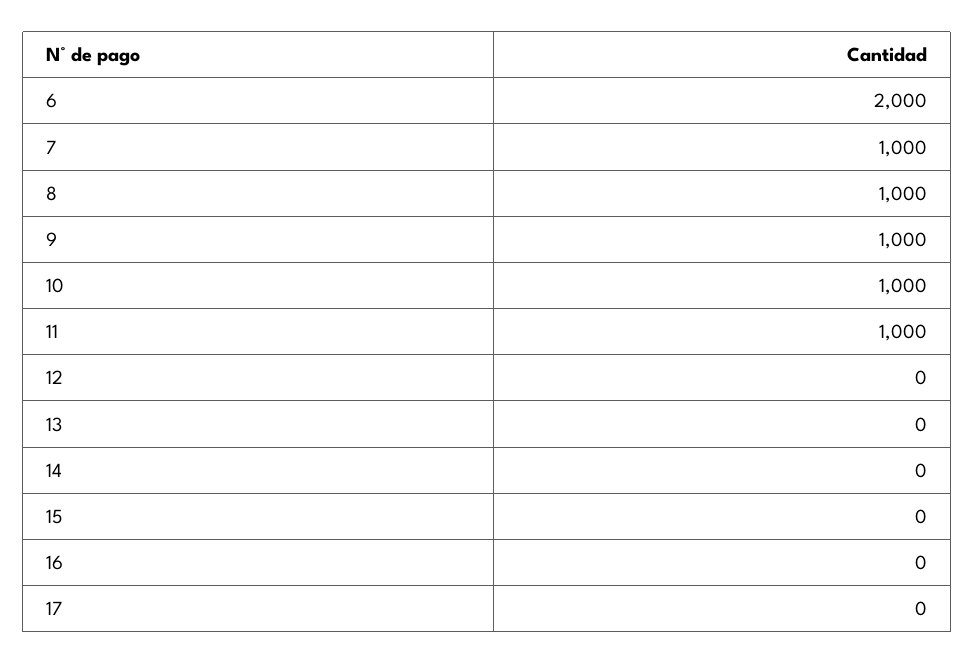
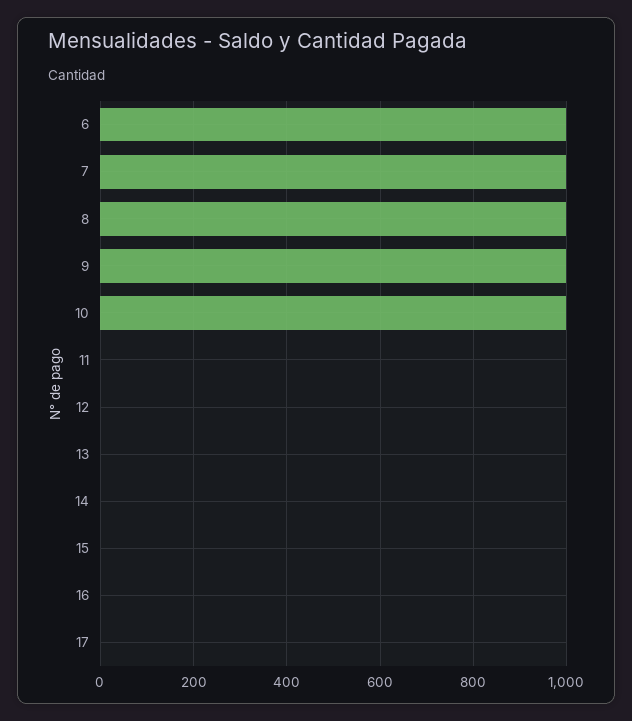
6: 2000 -> 1000
11: 1000 -> 0

